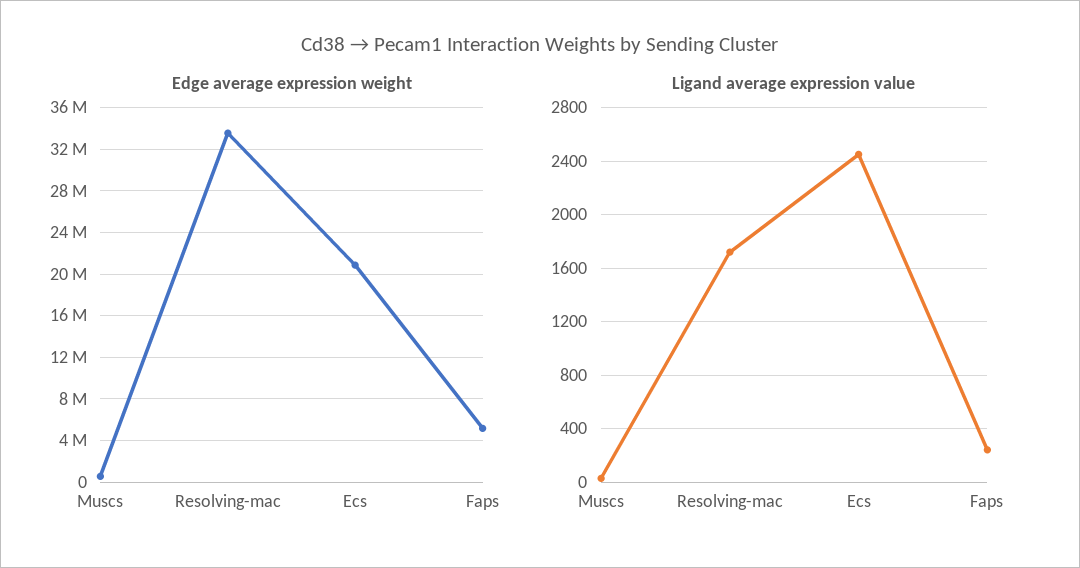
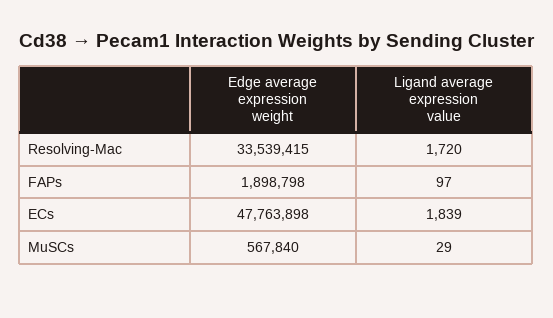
Edge average expression weight, Ecs: 21000000 -> 47763898
Edge average expression weight, Faps: 5000000 -> 1898798
Ligand average expression value, Ecs: 2450 -> 1839
Ligand average expression value, Faps: 250 -> 97

